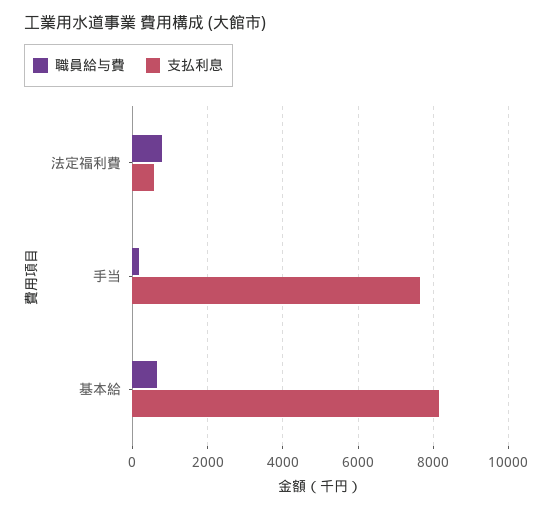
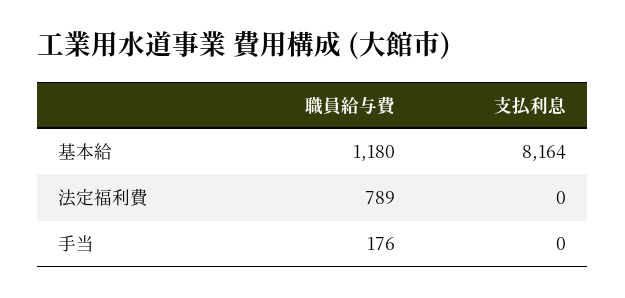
支払利息, 法定福利費: 600 -> 0
支払利息, 手当: 7600 -> 0
職員給与費, 基本給: 600 -> 1180

